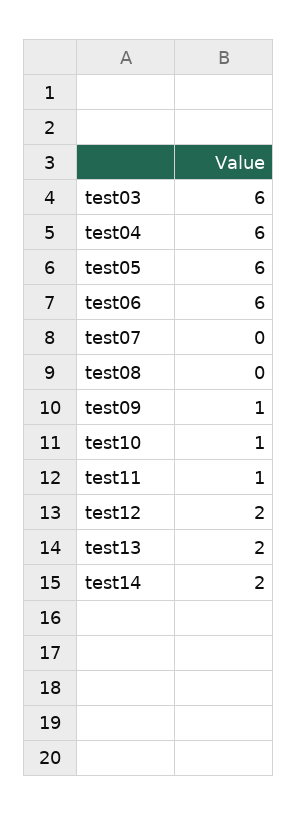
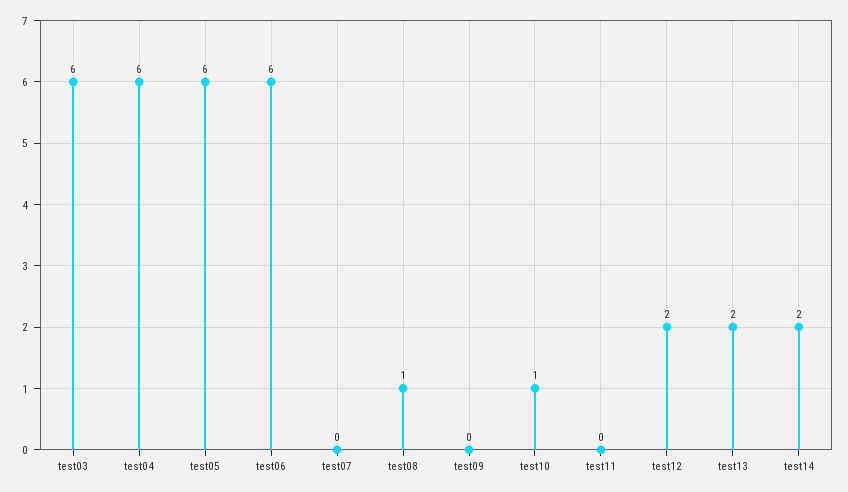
test08: 0 -> 1
test09: 1 -> 0
test11: 1 -> 0

